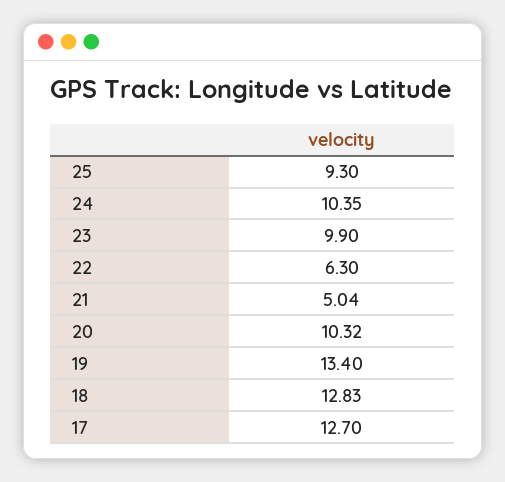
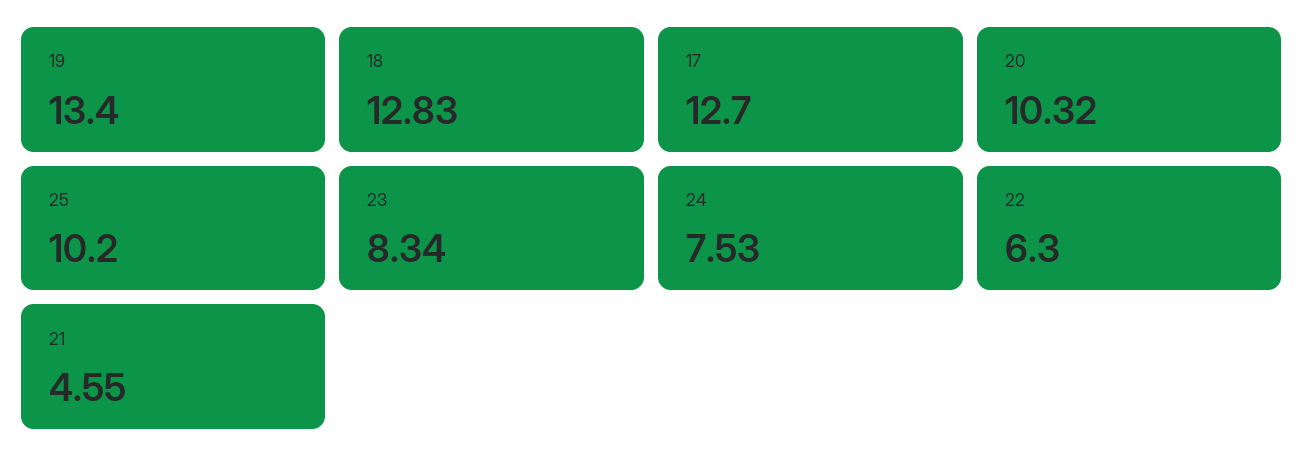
25: 9.3 -> 10.2
24: 10.35 -> 7.53
23: 9.9 -> 8.34
21: 5.04 -> 4.55

